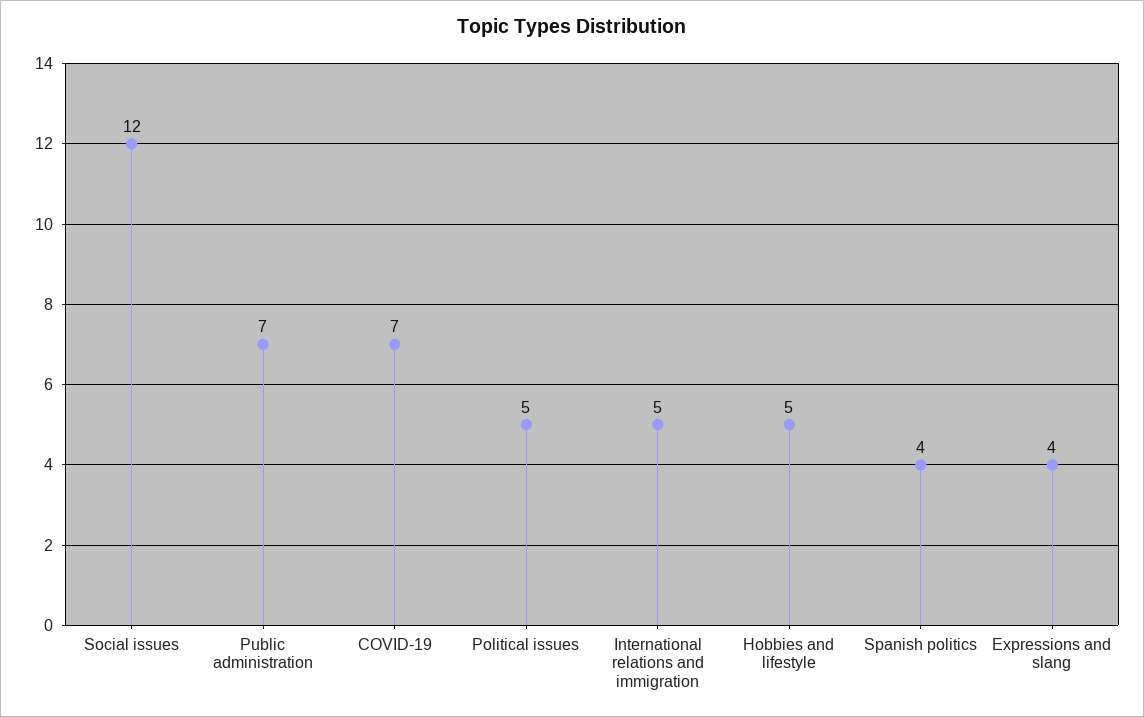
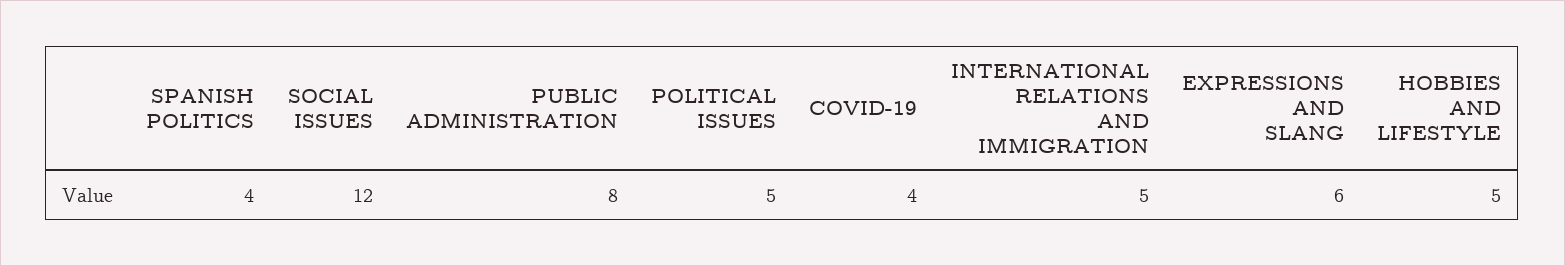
Public administration: 7 -> 8
COVID-19: 7 -> 4
Expressions and slang: 4 -> 6

